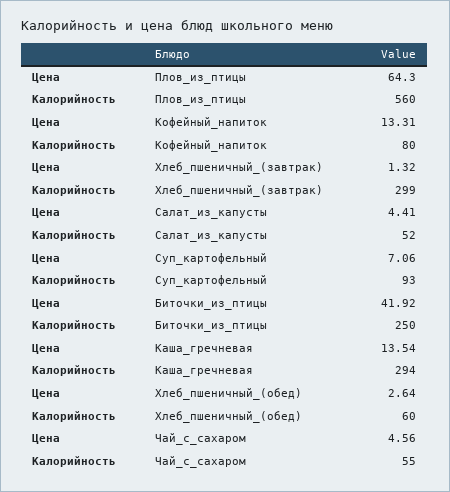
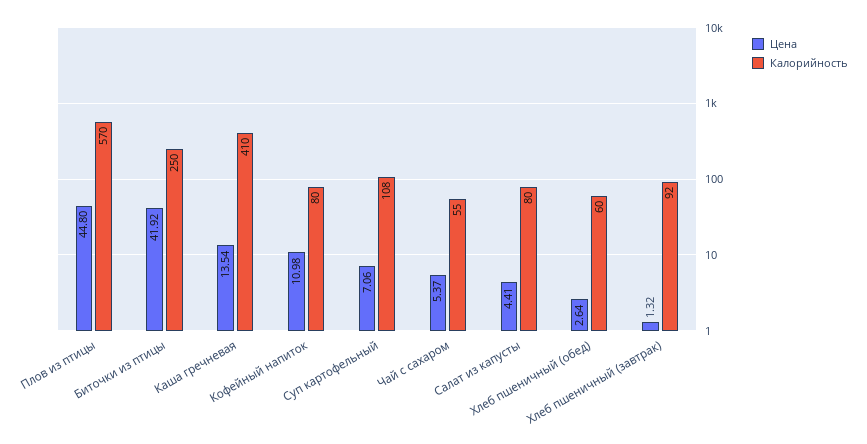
Цена, Плов_из_птицы: 64.3 -> 44.8
Калорийность, Плов_из_птицы: 560 -> 570
Цена, Кофейный_напиток: 13.31 -> 10.98
Калорийность, Хлеб_пшеничный_(завтрак): 299 -> 92
Калорийность, Салат_из_капусты: 52 -> 80
Калорийность, Суп_картофельный: 93 -> 108
Калорийность, Каша_гречневая: 294 -> 410
Цена, Чай_с_сахаром: 4.56 -> 5.37

